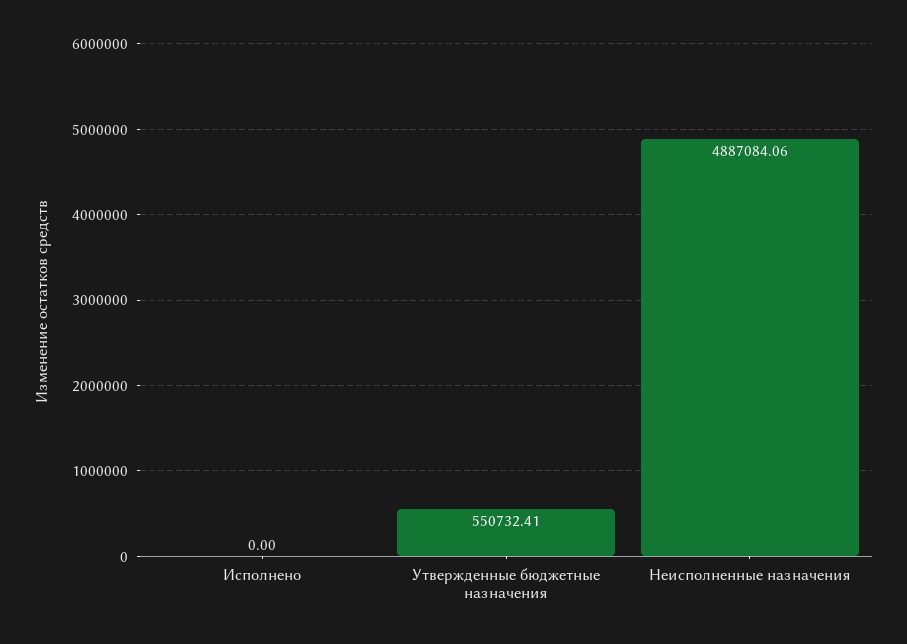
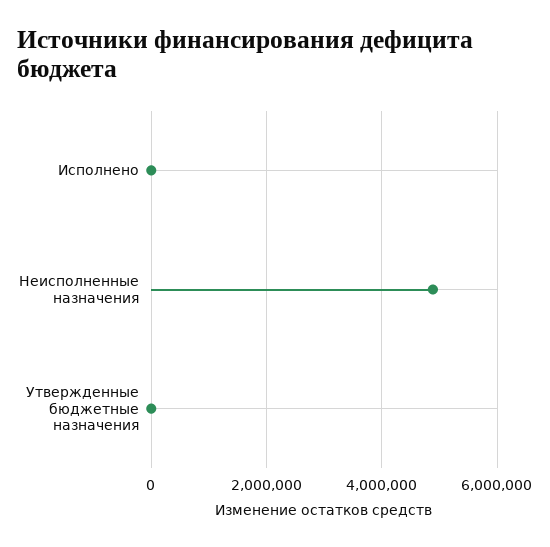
Утвержденные бюджетные назначения: 550732.41 -> 0

